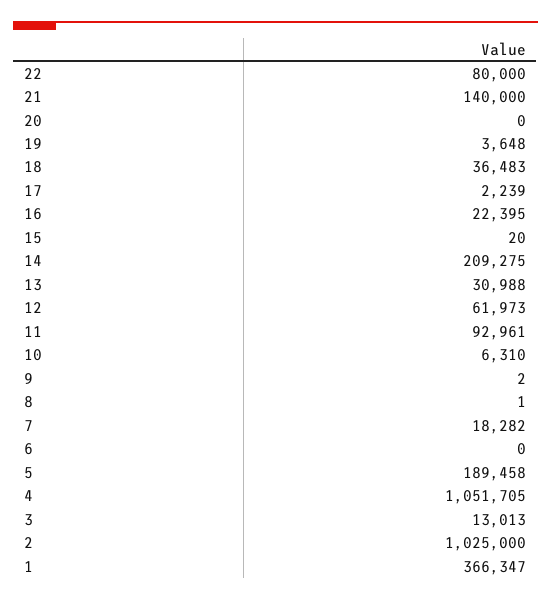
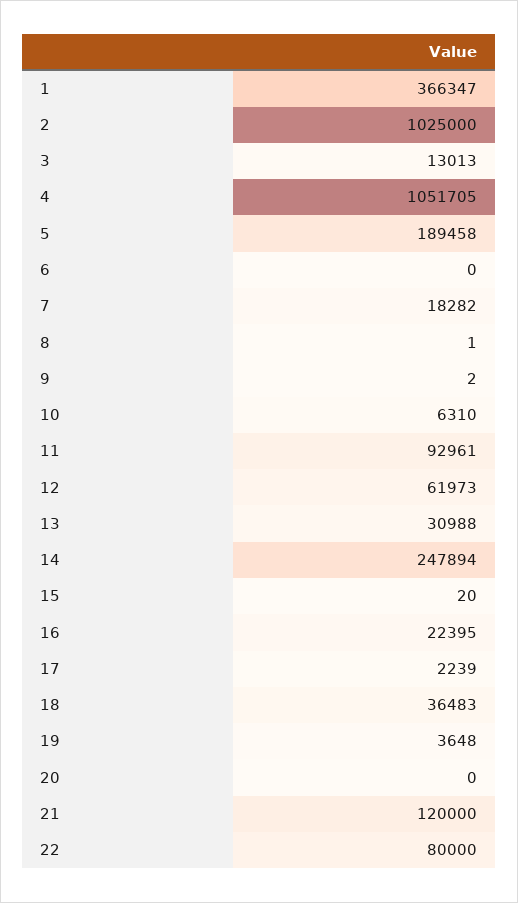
21: 140000 -> 120000
14: 209275 -> 247894

